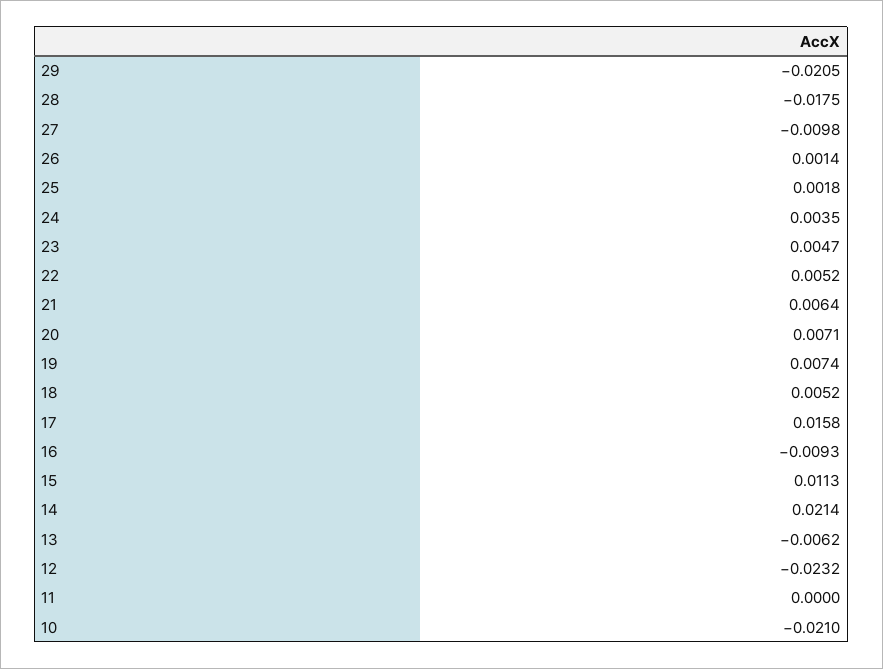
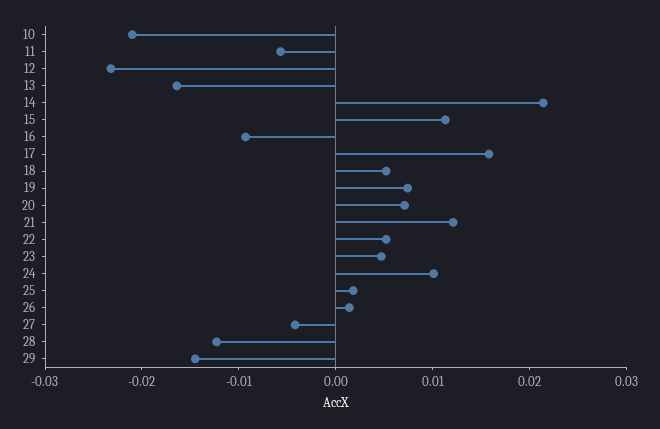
29: -0.0205 -> -0.014
28: -0.0175 -> -0.012
27: -0.0098 -> -0.004
24: 0.0035 -> 0.01
21: 0.0064 -> 0.012
13: -0.0062 -> -0.016
11: 0 -> -0.006

